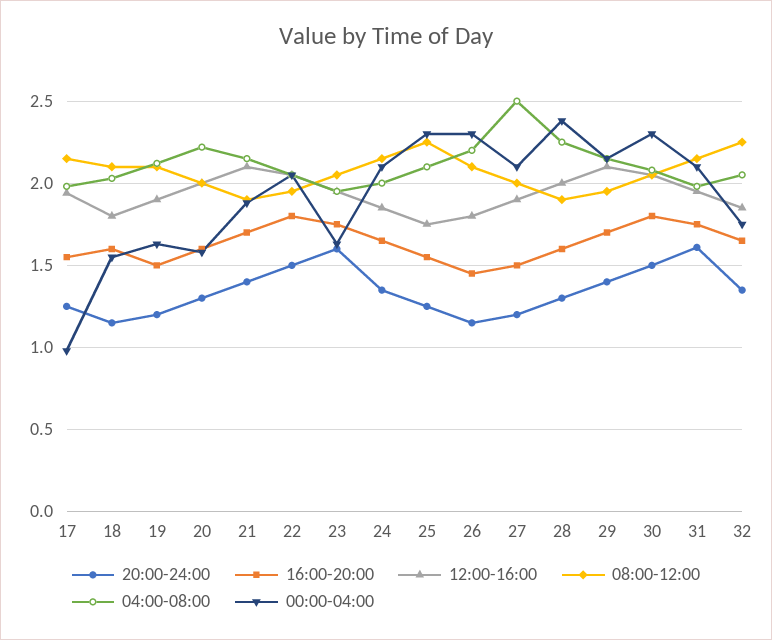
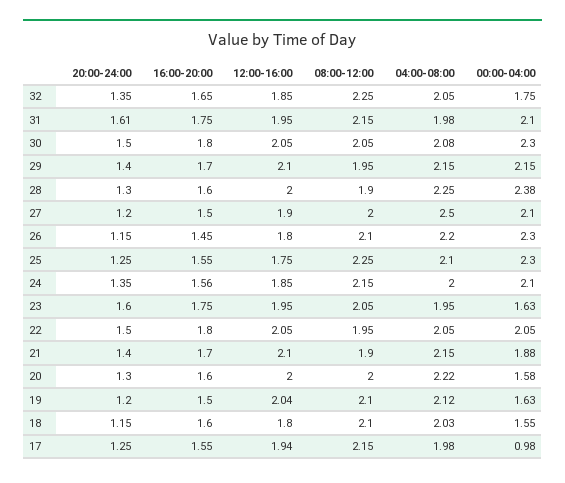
12:00-16:00, 19: 1.9 -> 2.04
16:00-20:00, 24: 1.65 -> 1.56

